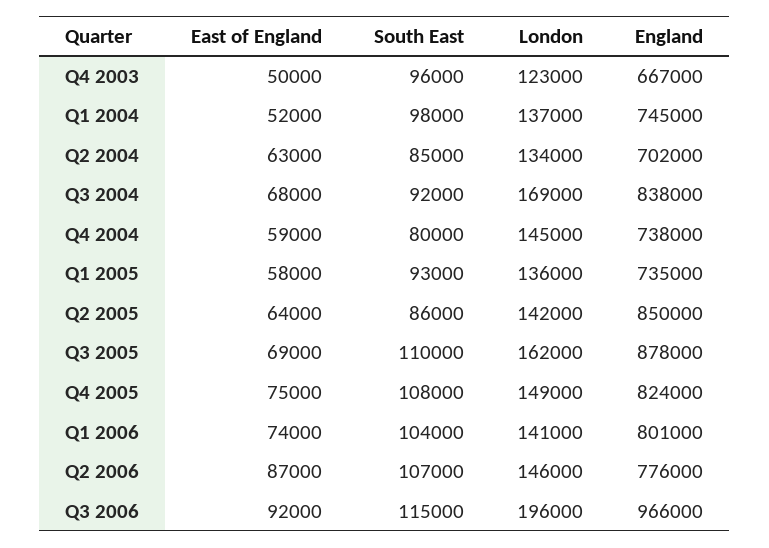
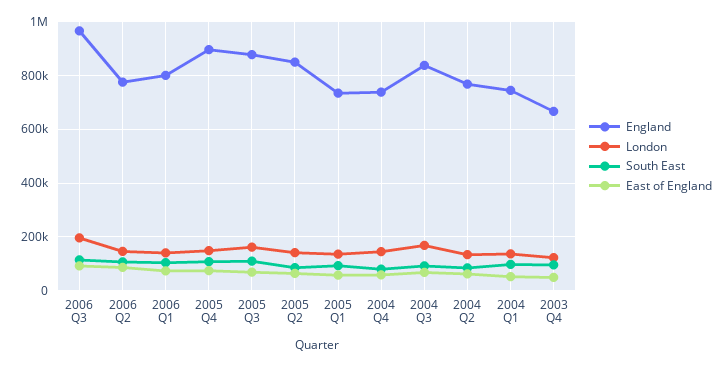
England, Q2 2004: 702000 -> 775000
England, Q4 2005: 824000 -> 900000

